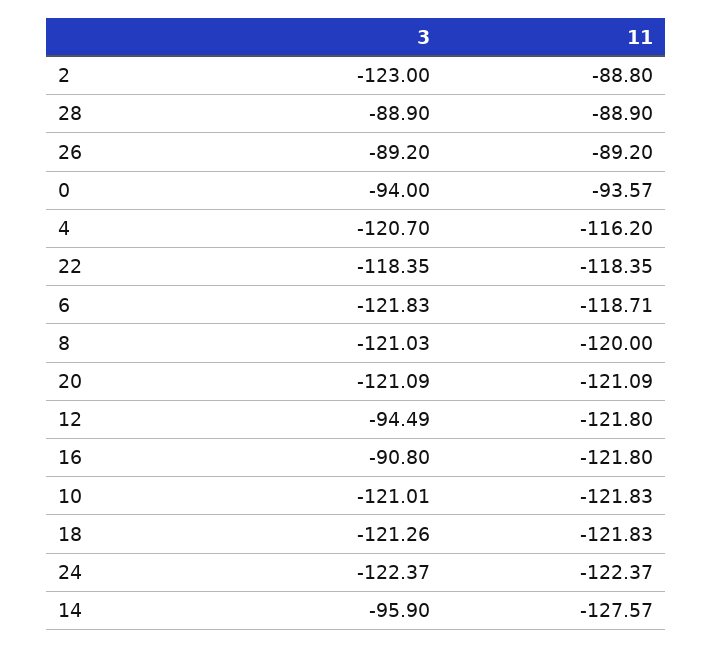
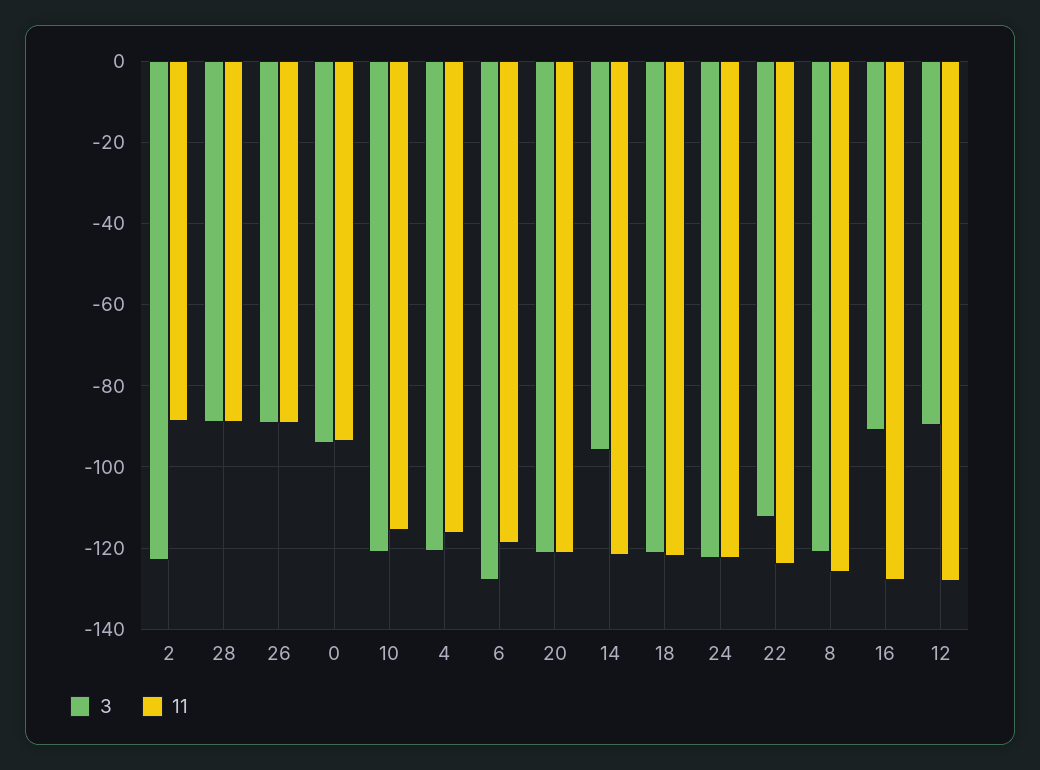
3, 22: -118.35 -> -112
11, 22: -118.35 -> -124
3, 6: -121.83 -> -128
11, 8: -120 -> -126
3, 12: -94.49 -> -90
11, 12: -121.8 -> -128
11, 16: -121.8 -> -128
11, 10: -121.83 -> -116
11, 14: -127.57 -> -122

